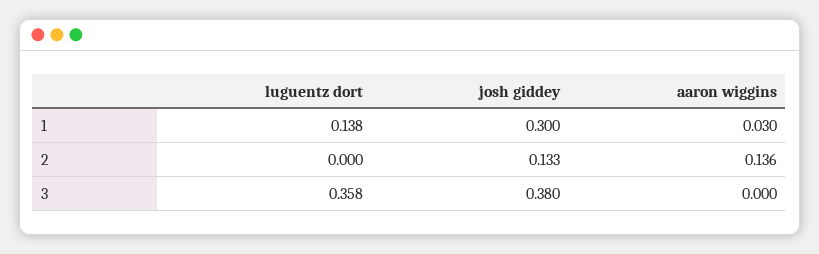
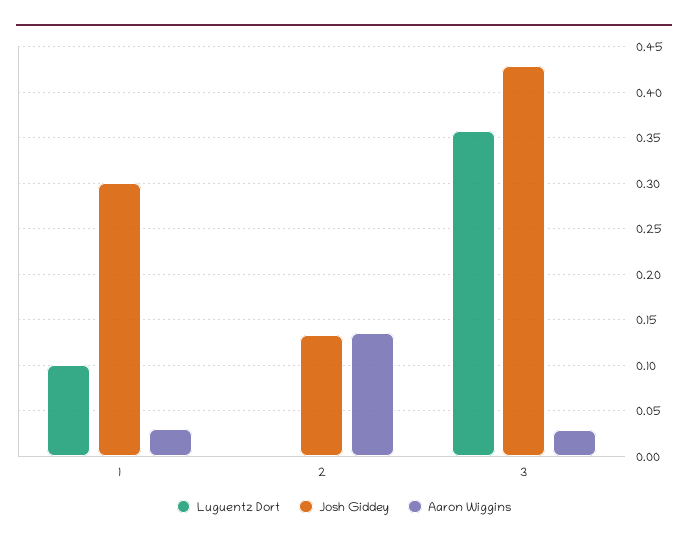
luguentz dort, 1: 0.138 -> 0.1
josh giddey, 3: 0.38 -> 0.43
aaron wiggins, 3: 0 -> 0.03

